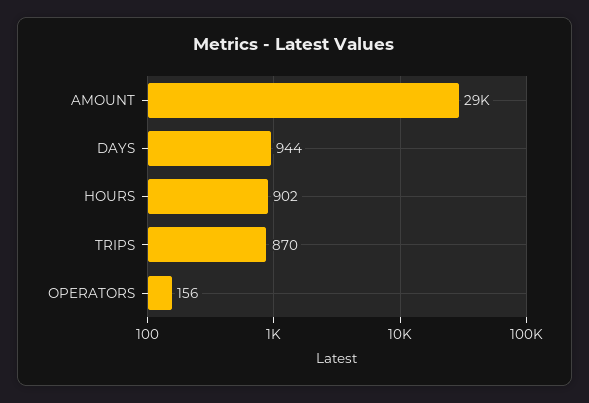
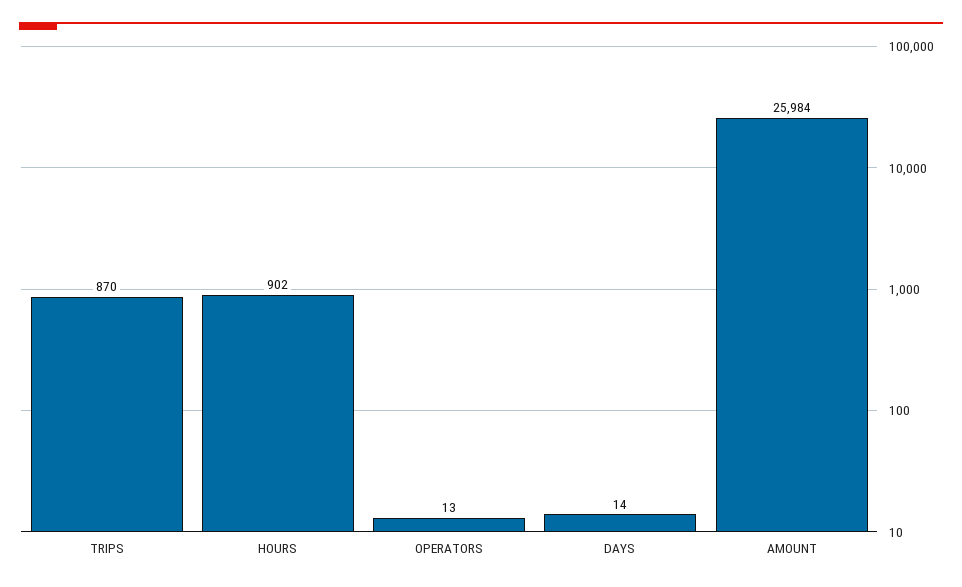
AMOUNT: 29000 -> 25984
DAYS: 944 -> 14
OPERATORS: 156 -> 13

